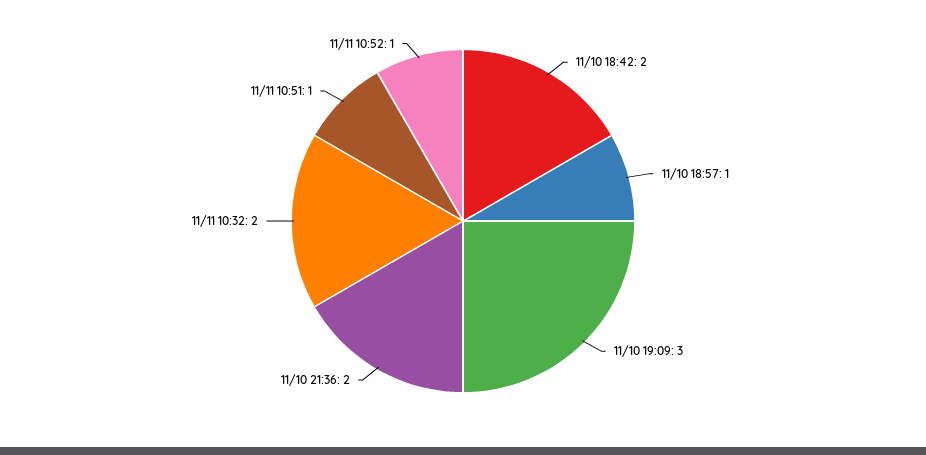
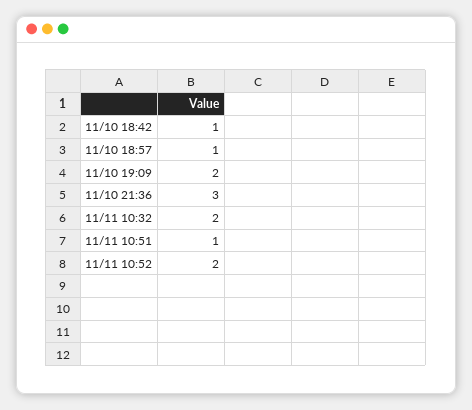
11/10 18:42: 2 -> 1
11/10 19:09: 3 -> 2
11/10 21:36: 2 -> 3
11/11 10:52: 1 -> 2

